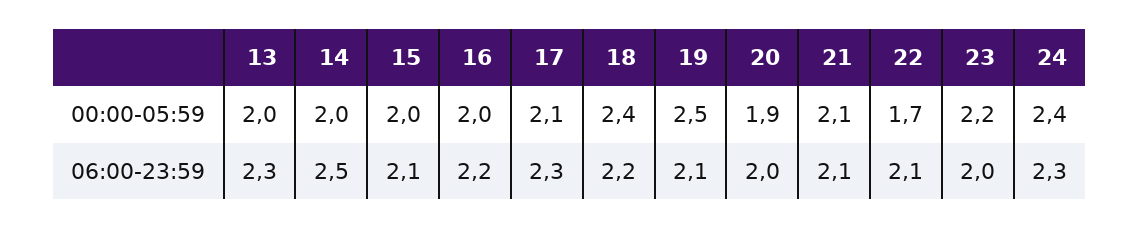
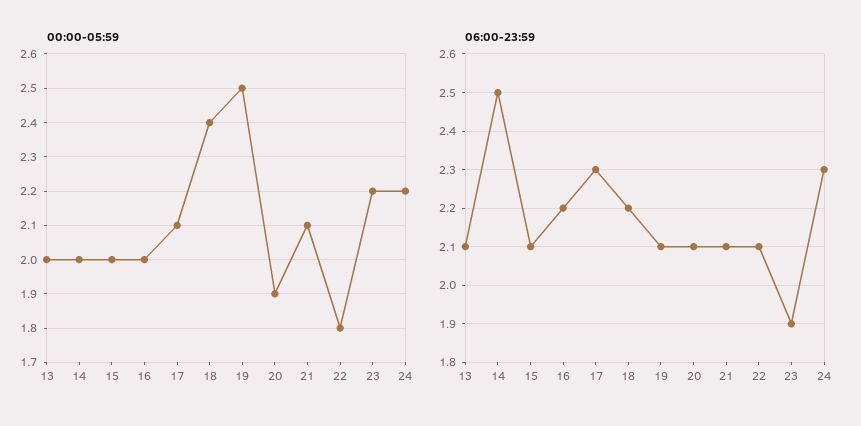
00:00-05:59, 22: 1.7 -> 1.8
00:00-05:59, 24: 2.4 -> 2.2
06:00-23:59, 13: 2.3 -> 2.1
06:00-23:59, 20: 2 -> 2.1
06:00-23:59, 23: 2 -> 1.9

